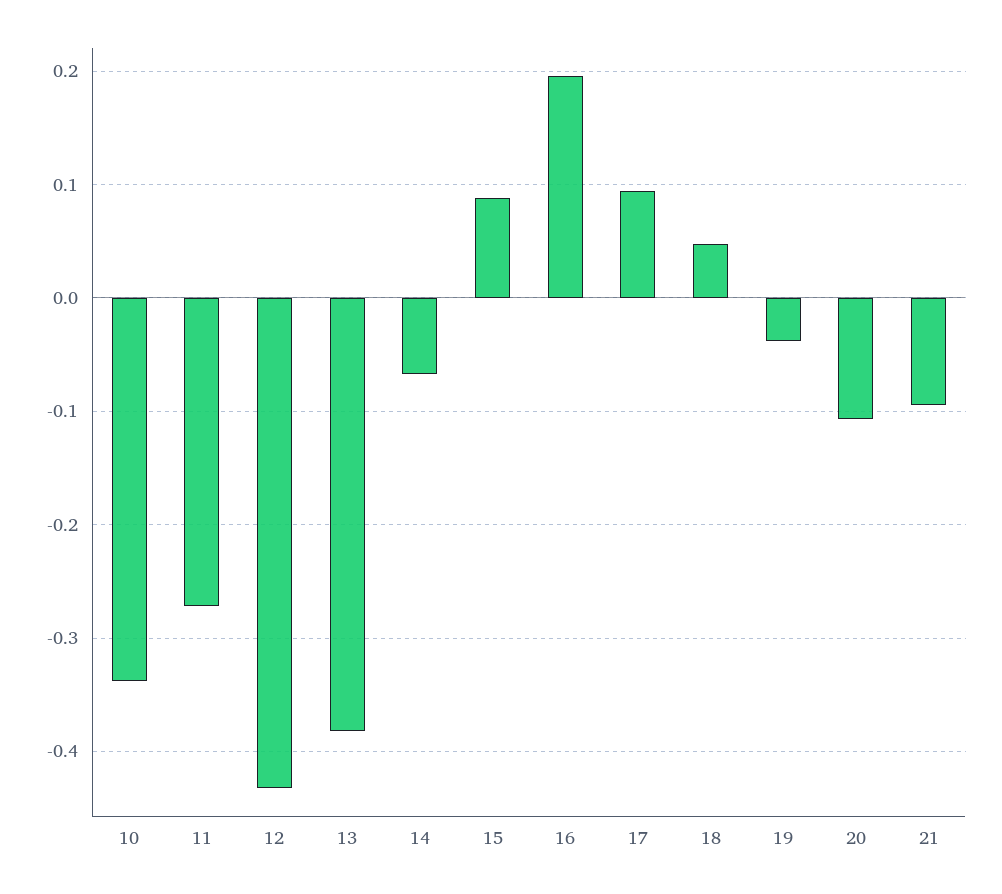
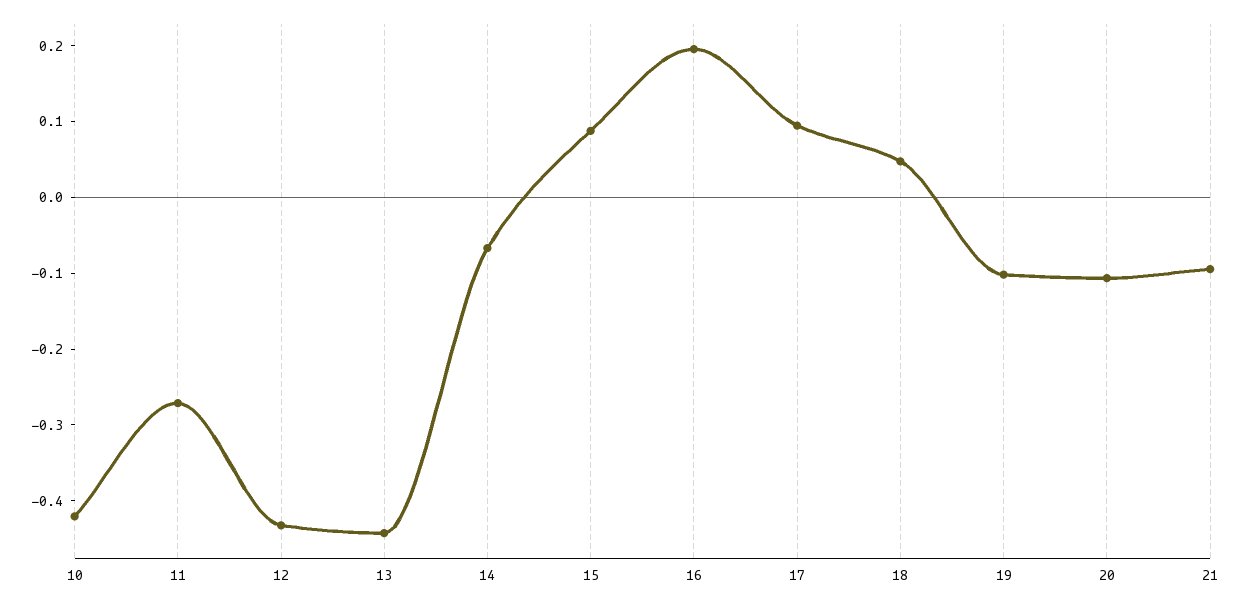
10: -0.34 -> -0.42
13: -0.38 -> -0.44
19: -0.04 -> -0.1

